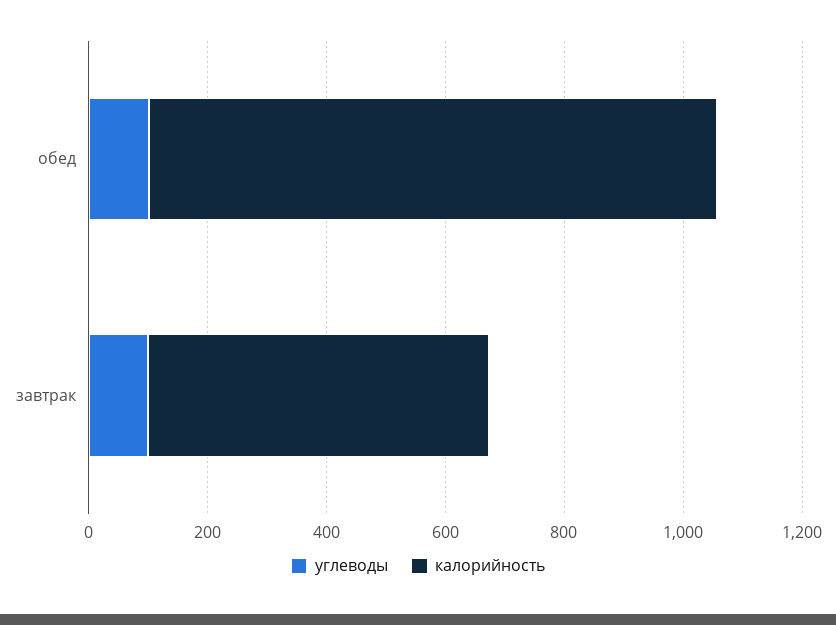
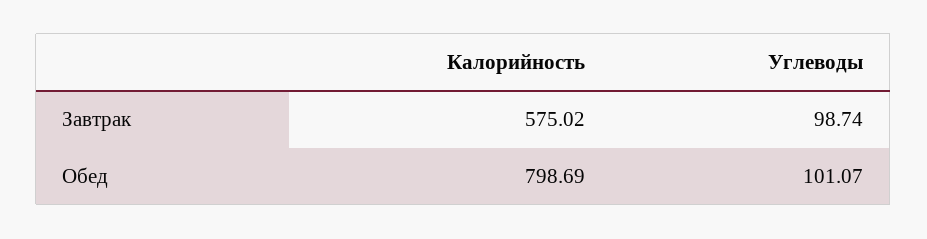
калорийность, обед: 950 -> 798.69

